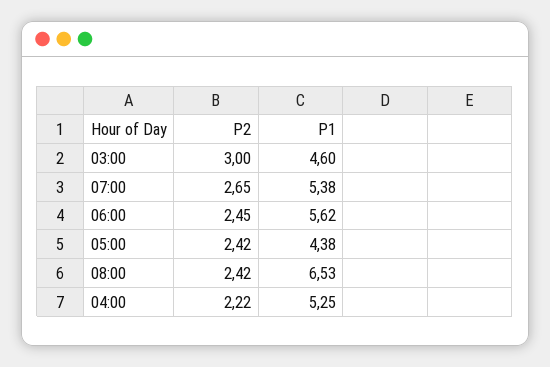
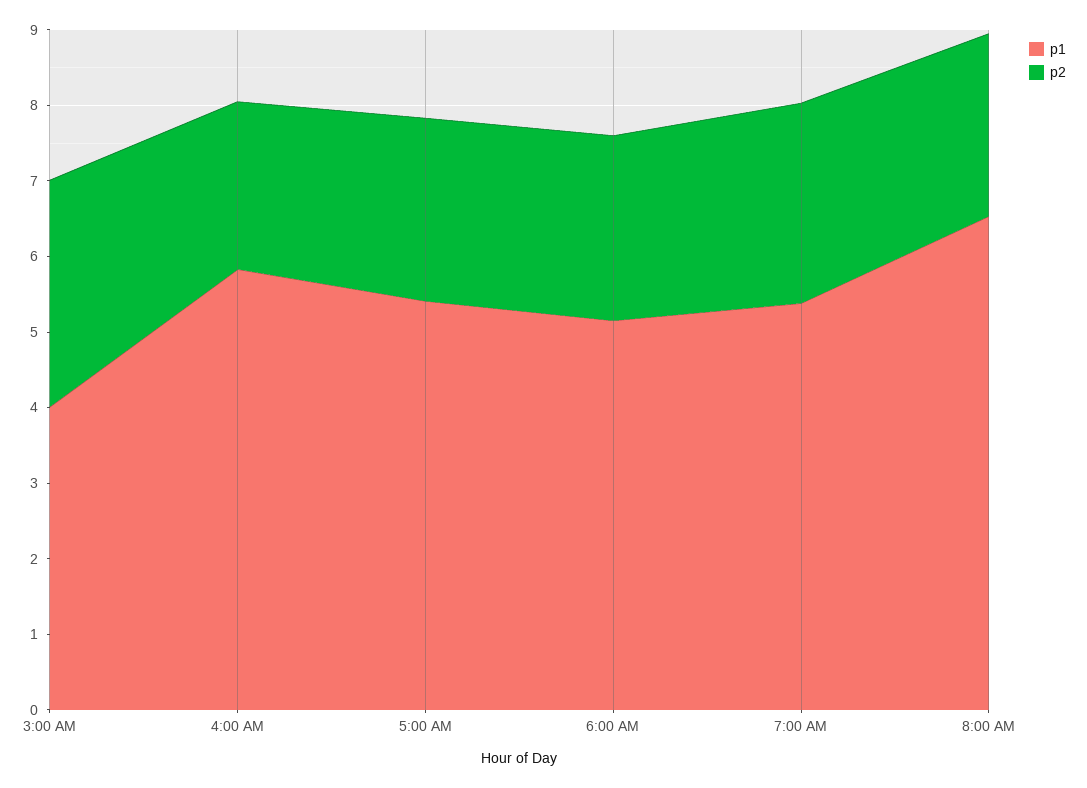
P1, 03:00: 4.6 -> 4
P1, 06:00: 5.62 -> 5.2
P1, 05:00: 4.38 -> 5.4
P1, 04:00: 5.25 -> 5.8

